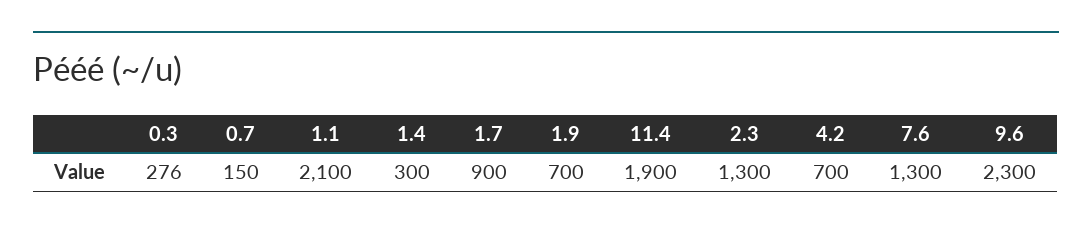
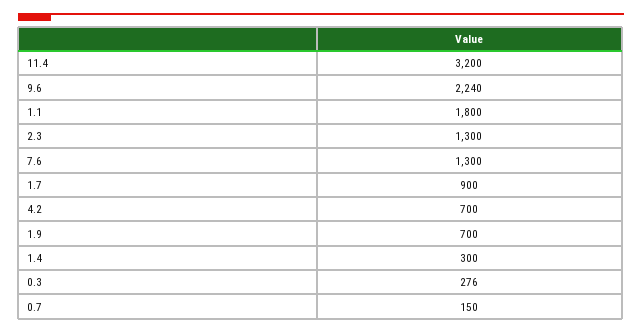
1.1: 2100 -> 1800
11.4: 1900 -> 3200
9.6: 2300 -> 2240

